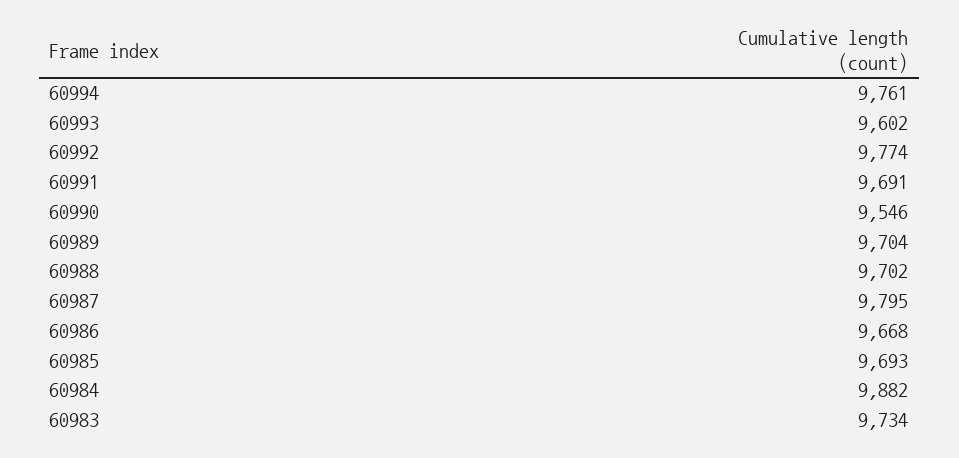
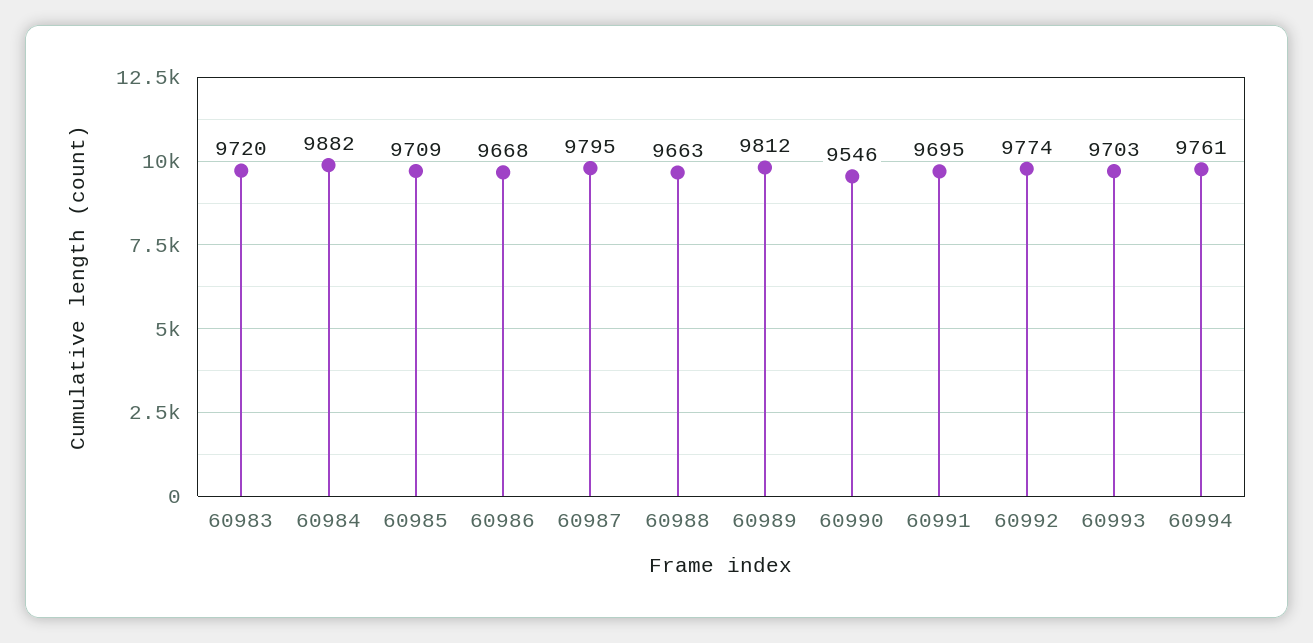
60993: 9602 -> 9703
60991: 9691 -> 9695
60989: 9704 -> 9812
60988: 9702 -> 9663
60985: 9693 -> 9709
60983: 9734 -> 9720

